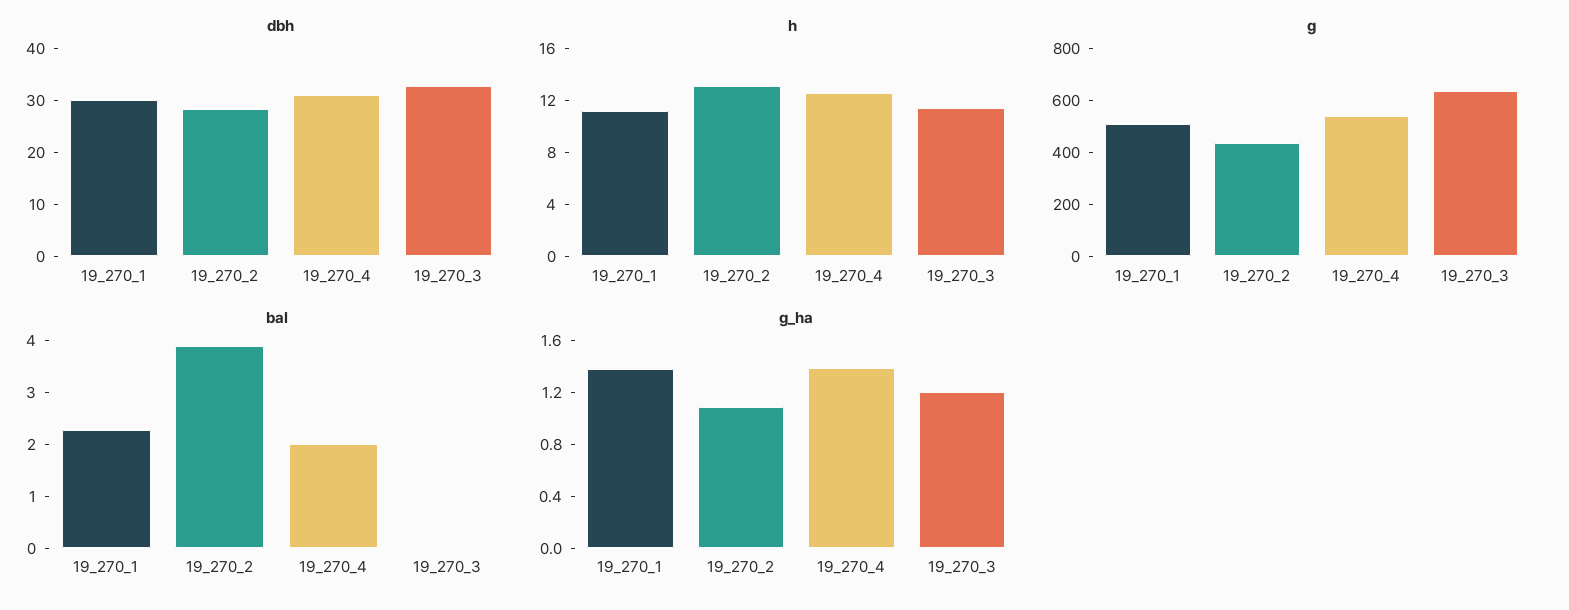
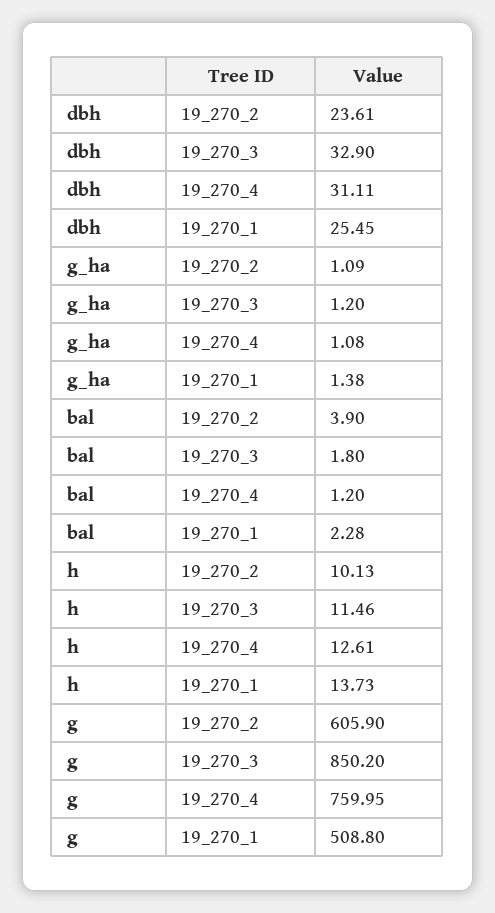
dbh, 19_270_1: 30 -> 25.45
dbh, 19_270_2: 28 -> 23.61
h, 19_270_1: 11 -> 13.73
h, 19_270_2: 13 -> 10.13
g, 19_270_2: 450 -> 605.9
g, 19_270_4: 550 -> 759.95
g, 19_270_3: 650 -> 850.2
bal, 19_270_4: 2 -> 1.2
bal, 19_270_3: 0 -> 1.8
g_ha, 19_270_4: 1.4 -> 1.08

